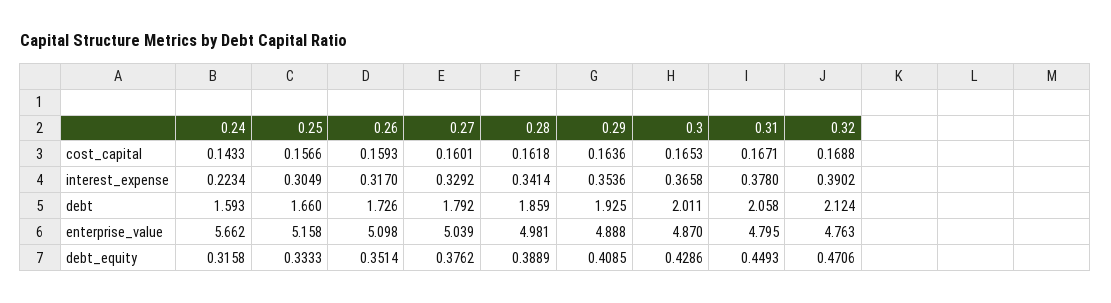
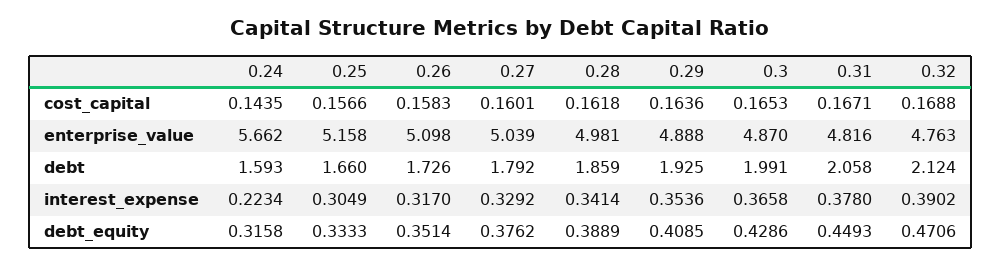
0.24, cost_capital: 0.1433 -> 0.1435
0.26, cost_capital: 0.1593 -> 0.1583
0.3, debt: 2.011 -> 1.991
0.31, enterprise_value: 4.795 -> 4.816

